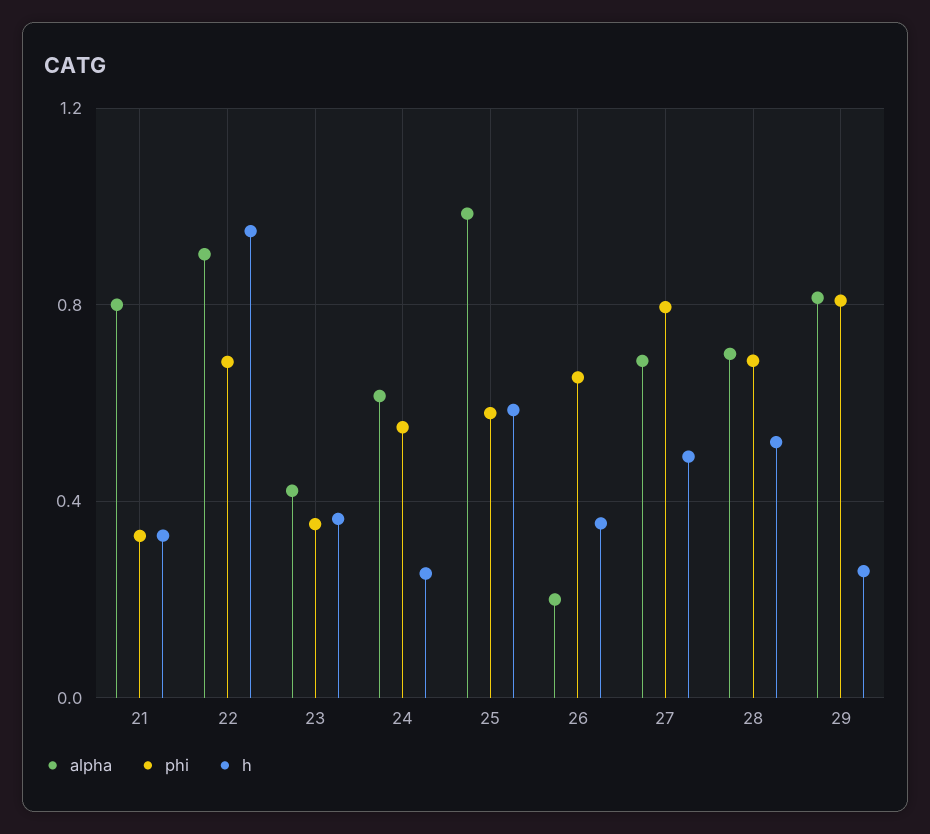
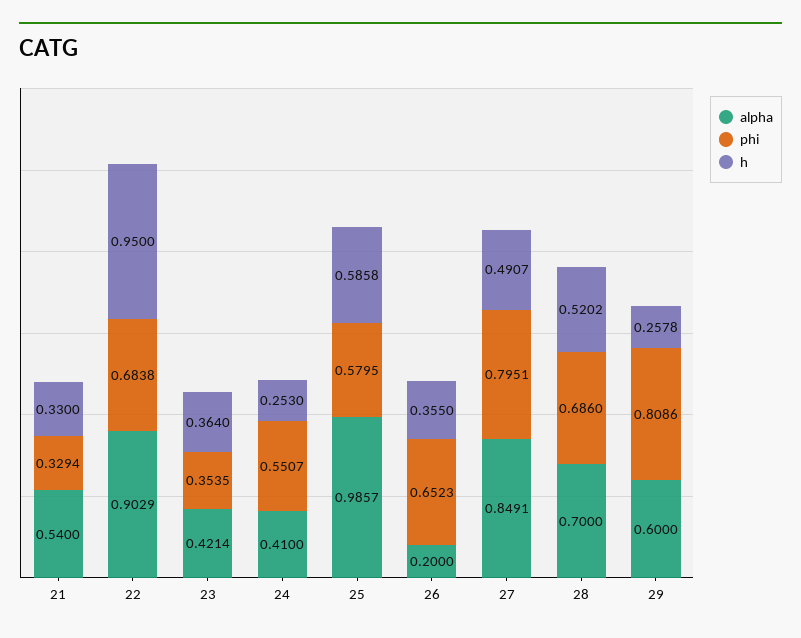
alpha, 21: 0.8 -> 0.54
alpha, 24: 0.6 -> 0.41
alpha, 27: 0.7 -> 0.8491
alpha, 29: 0.8 -> 0.6

